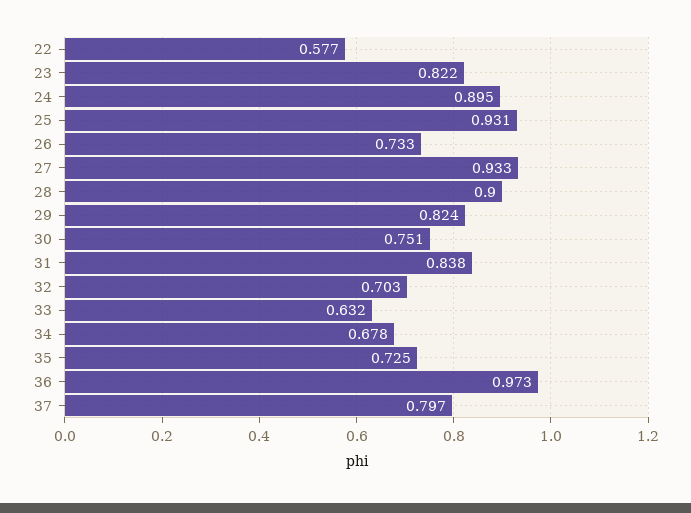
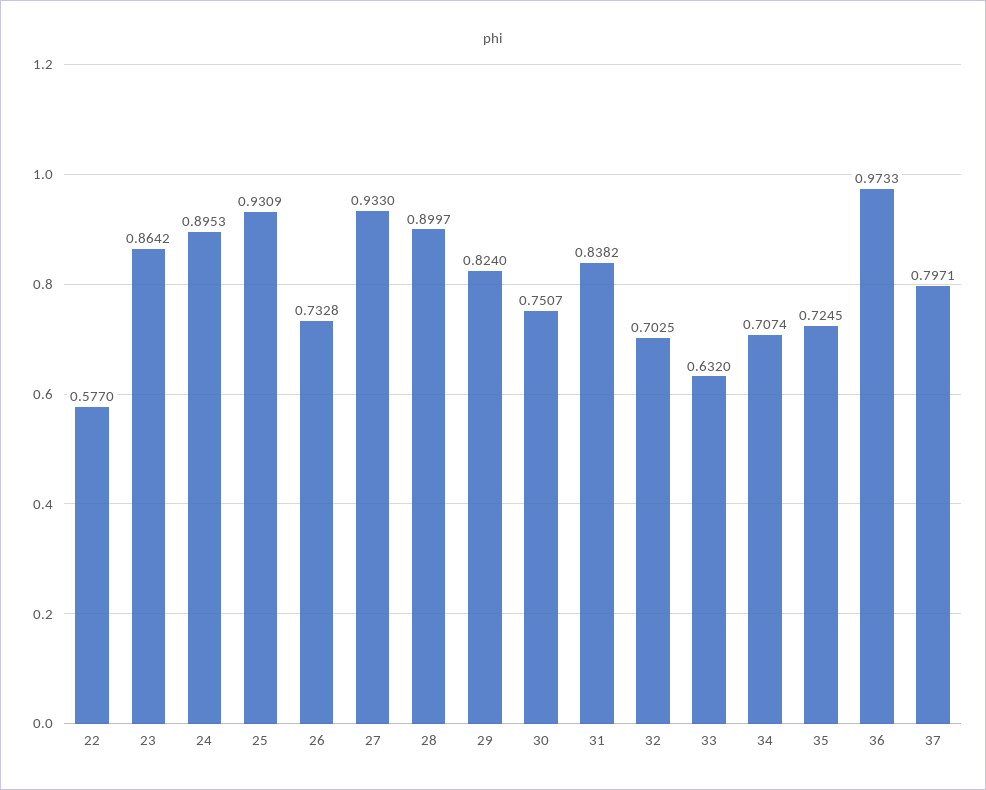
23: 0.822 -> 0.8642
34: 0.678 -> 0.7074

